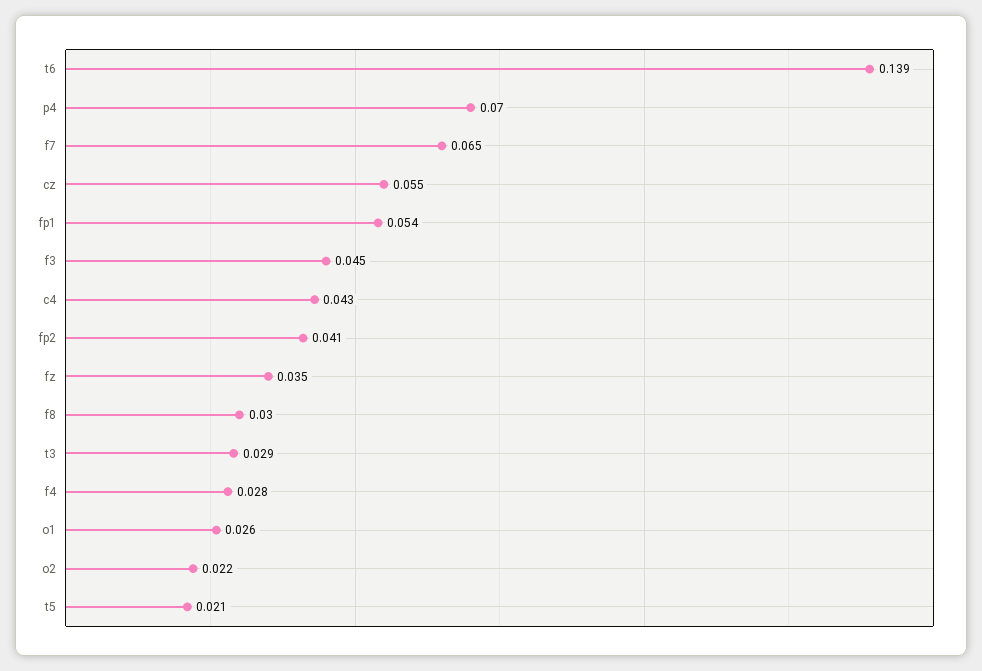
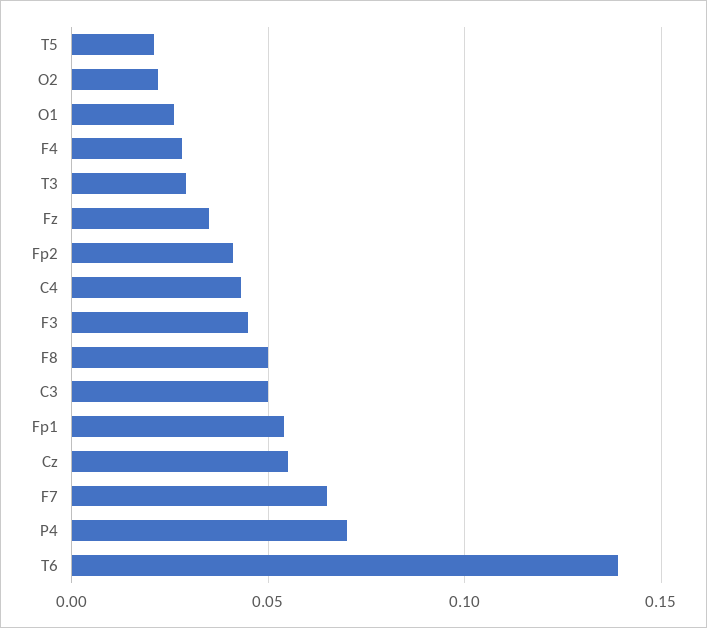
f8: 0.03 -> 0.05
C3: none -> 0.05

